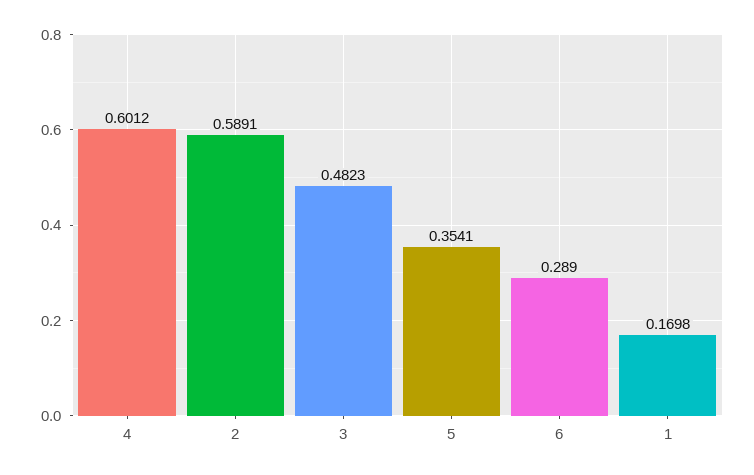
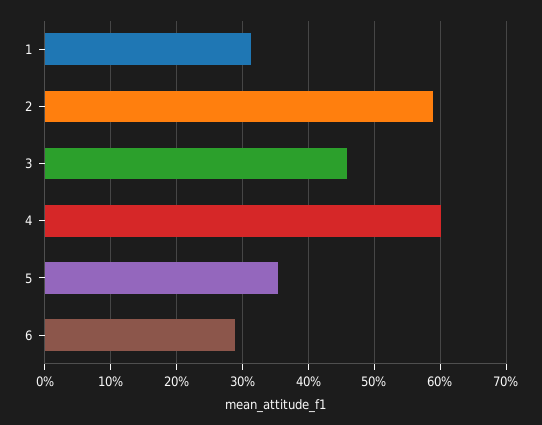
3: 0.4823 -> 0.46
1: 0.1698 -> 0.31

